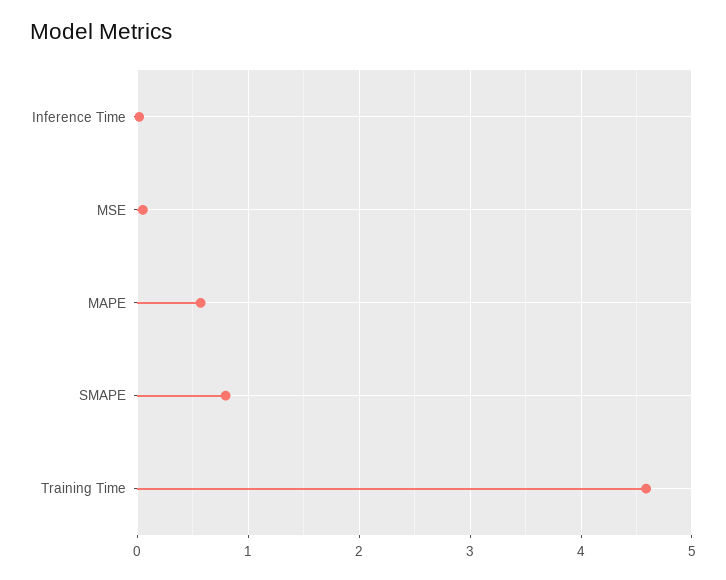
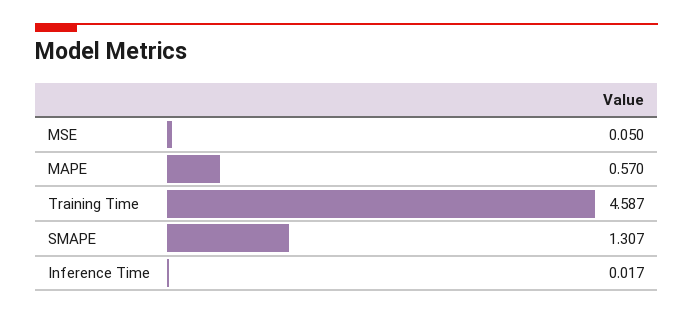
SMAPE: 0.8 -> 1.307

